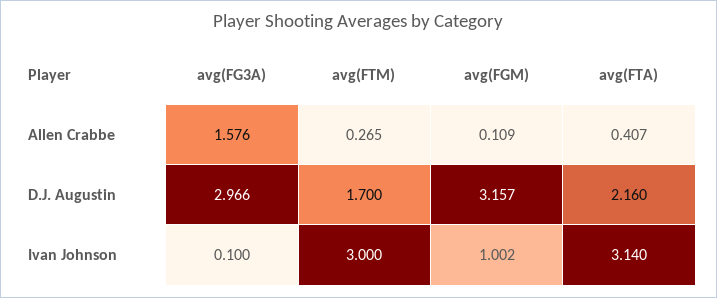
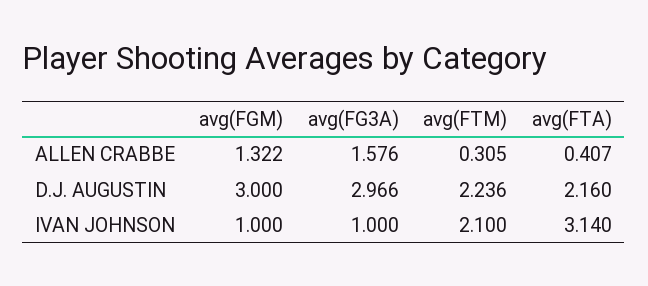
avg(FTM), Allen Crabbe: 0.265 -> 0.305
avg(FGM), Allen Crabbe: 0.109 -> 1.322
avg(FTM), D.J. Augustin: 1.7 -> 2.236
avg(FGM), D.J. Augustin: 3.157 -> 3
avg(FG3A), Ivan Johnson: 0.1 -> 1
avg(FTM), Ivan Johnson: 3 -> 2.1
avg(FGM), Ivan Johnson: 1.002 -> 1

